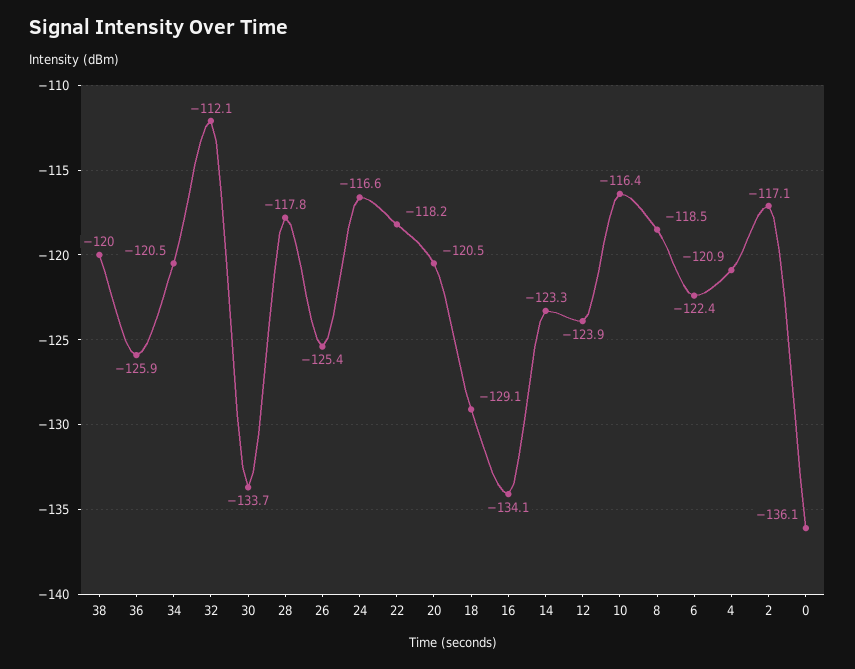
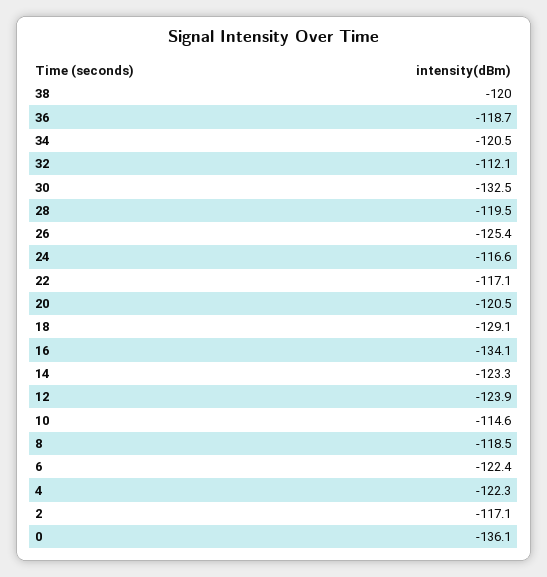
36: -125.9 -> -118.7
30: -133.7 -> -132.5
28: -117.8 -> -119.5
22: -118.2 -> -117.1
10: -116.4 -> -114.6
4: -120.9 -> -122.3

